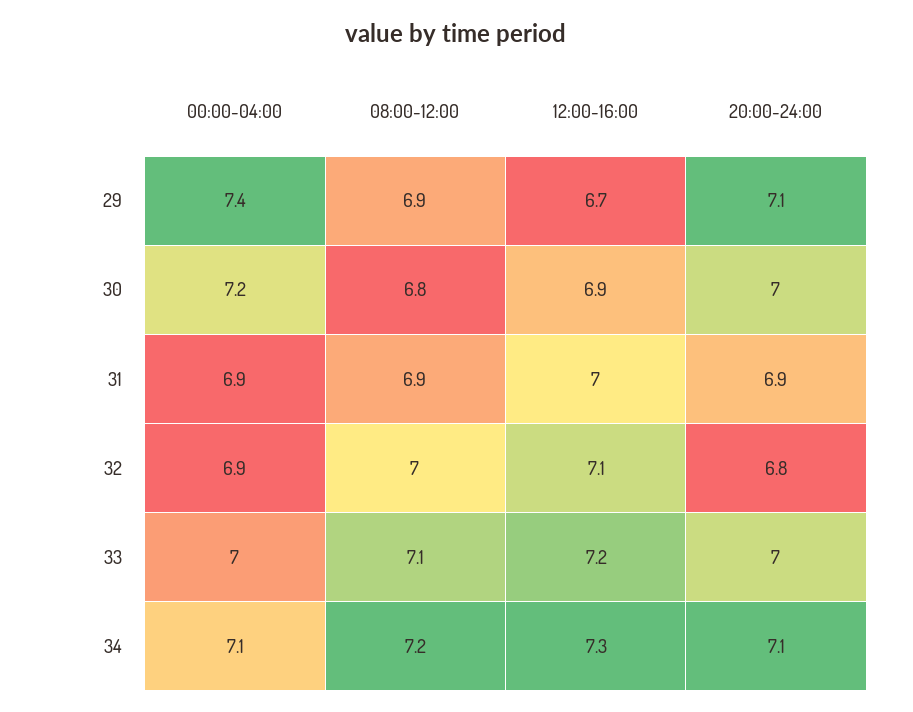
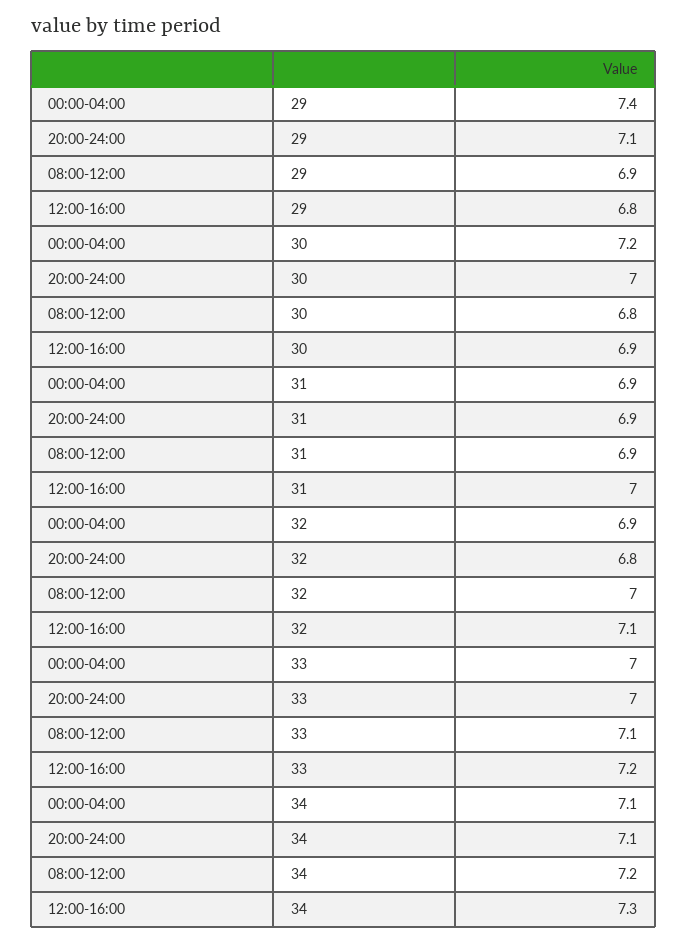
12:00-16:00, 29: 6.7 -> 6.8

